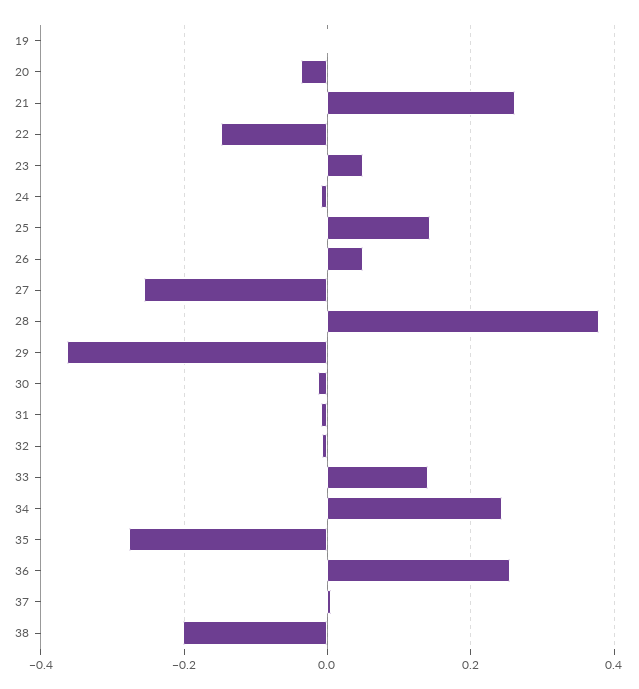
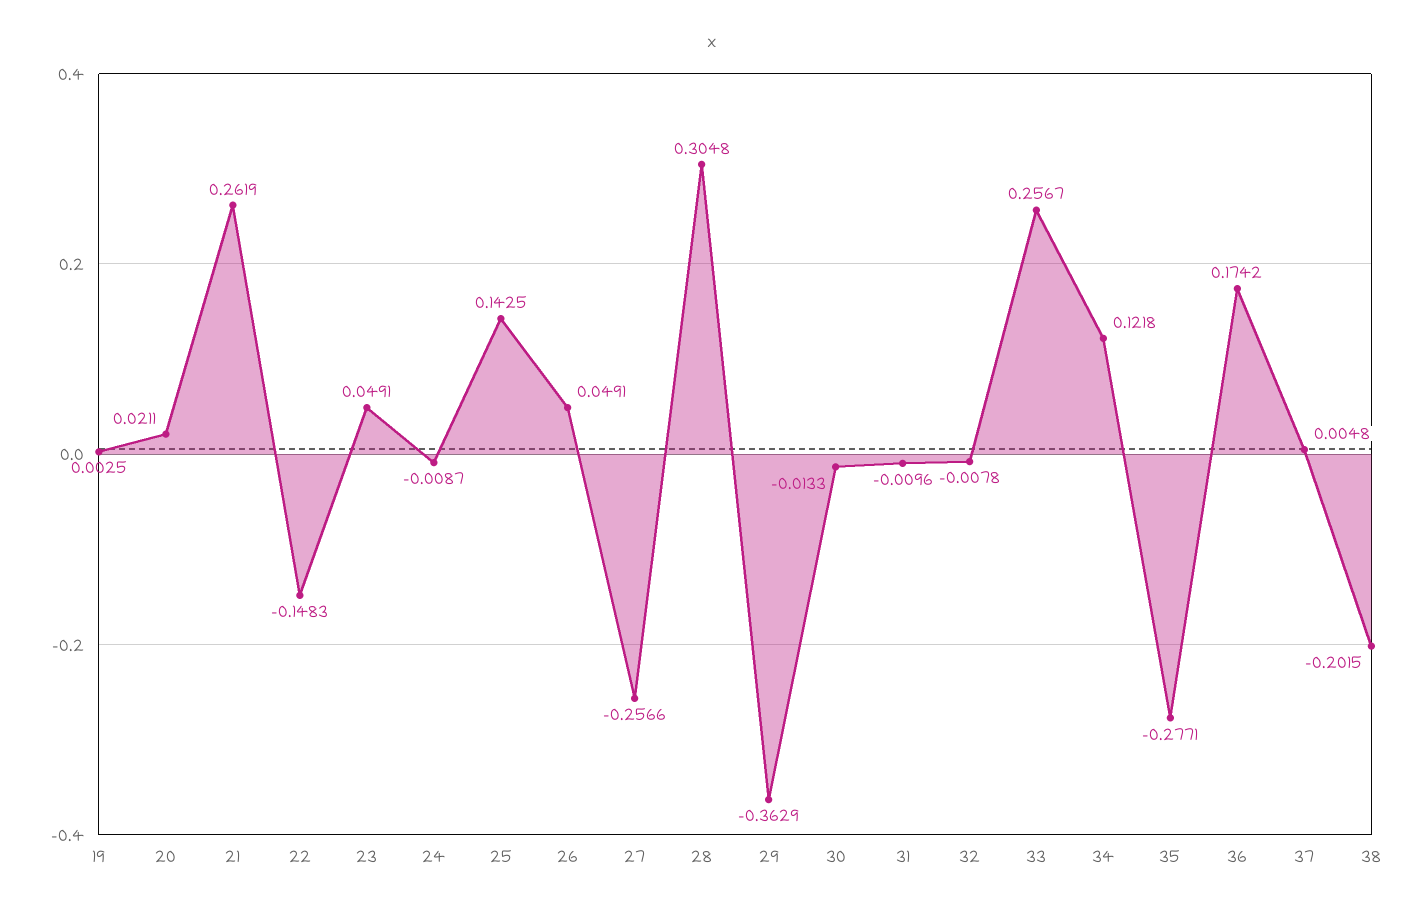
20: -0.04 -> 0.0211
28: 0.38 -> 0.3048
33: 0.14 -> 0.2567
34: 0.24 -> 0.1218
36: 0.26 -> 0.1742

